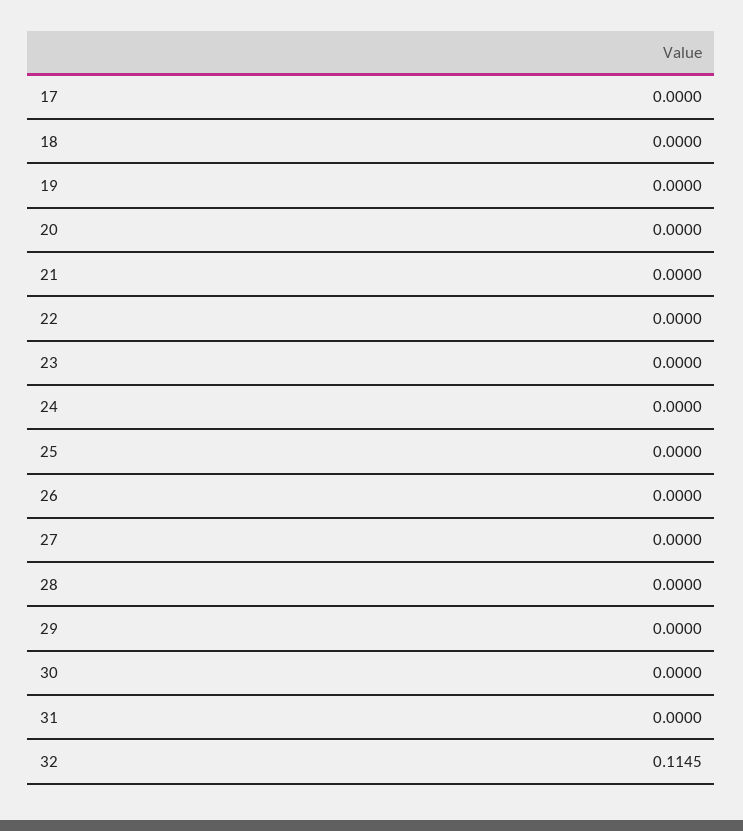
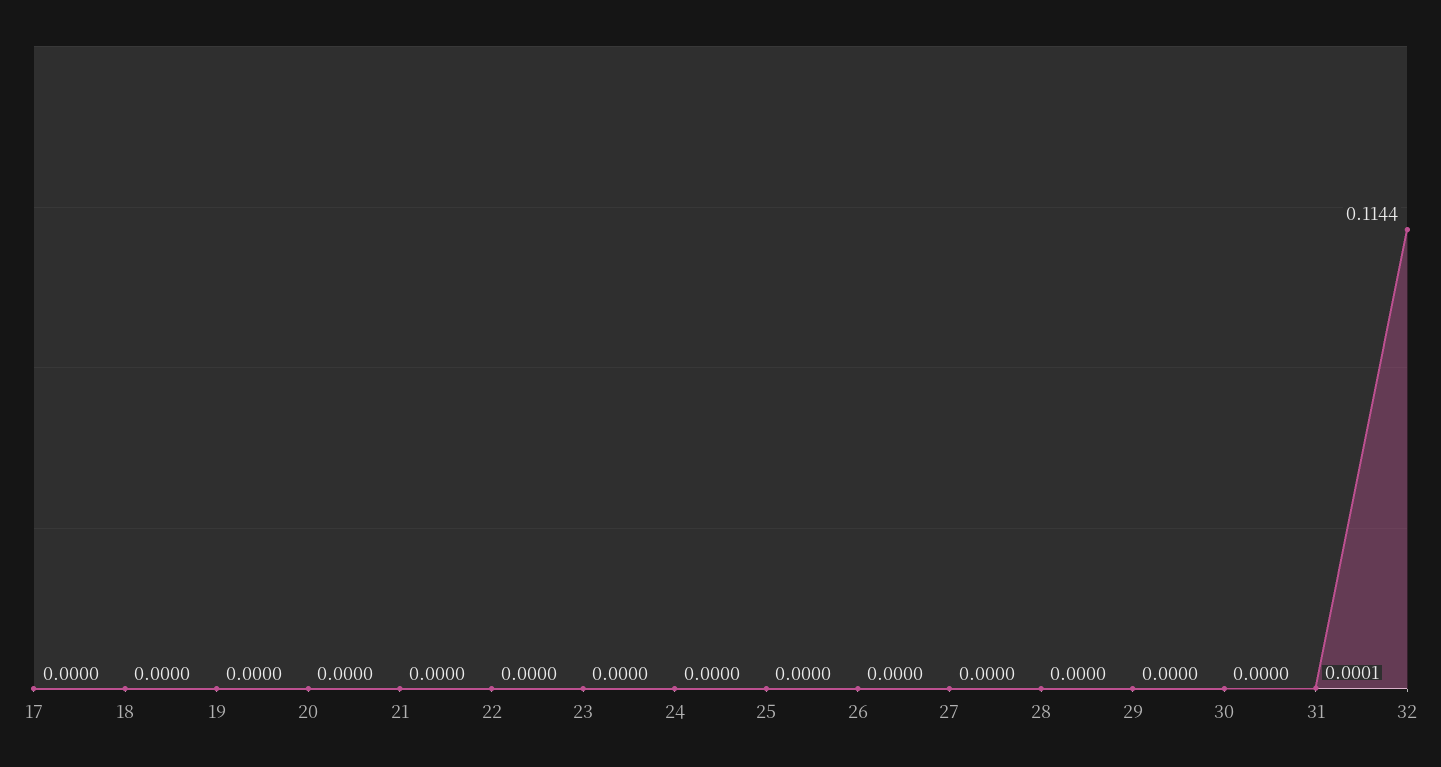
31: 0 -> 0.0001
32: 0.1145 -> 0.1144

